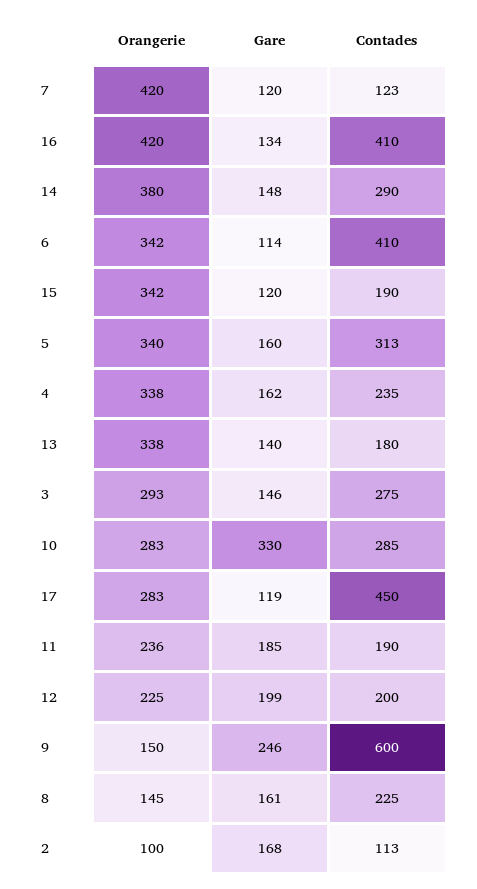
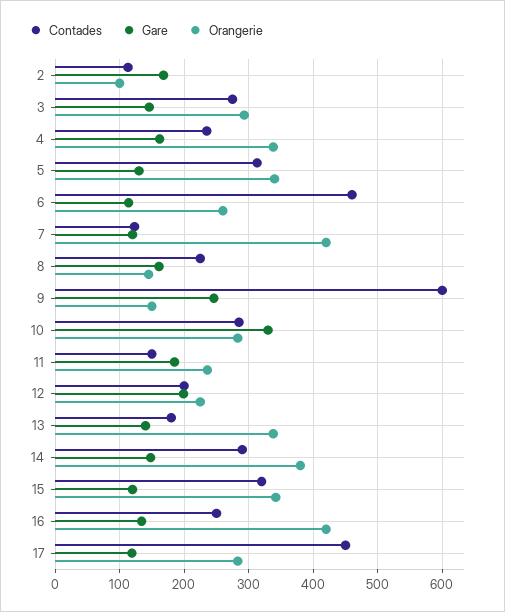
Contades, 16: 410 -> 250
Orangerie, 6: 342 -> 260
Contades, 6: 410 -> 460
Contades, 15: 190 -> 320
Gare, 5: 160 -> 130
Contades, 11: 190 -> 150

